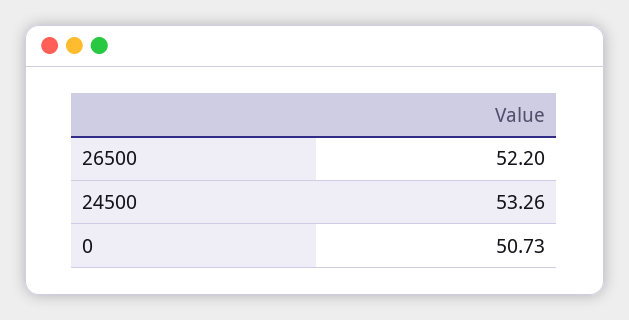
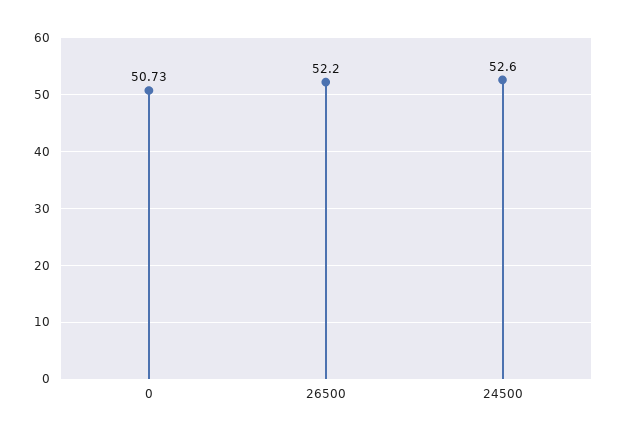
24500: 53.26 -> 52.6

